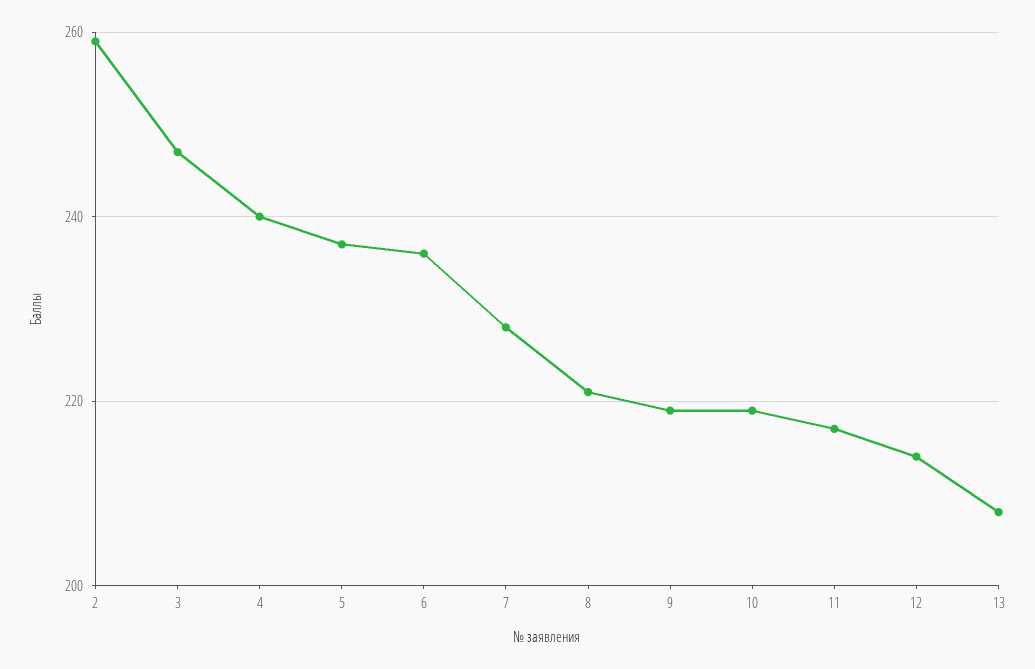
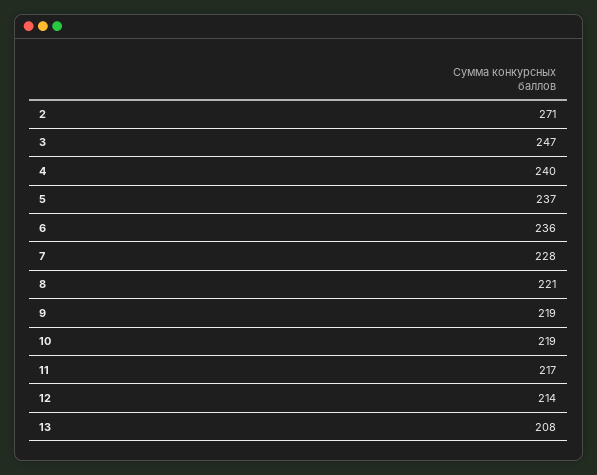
2: 260 -> 271

